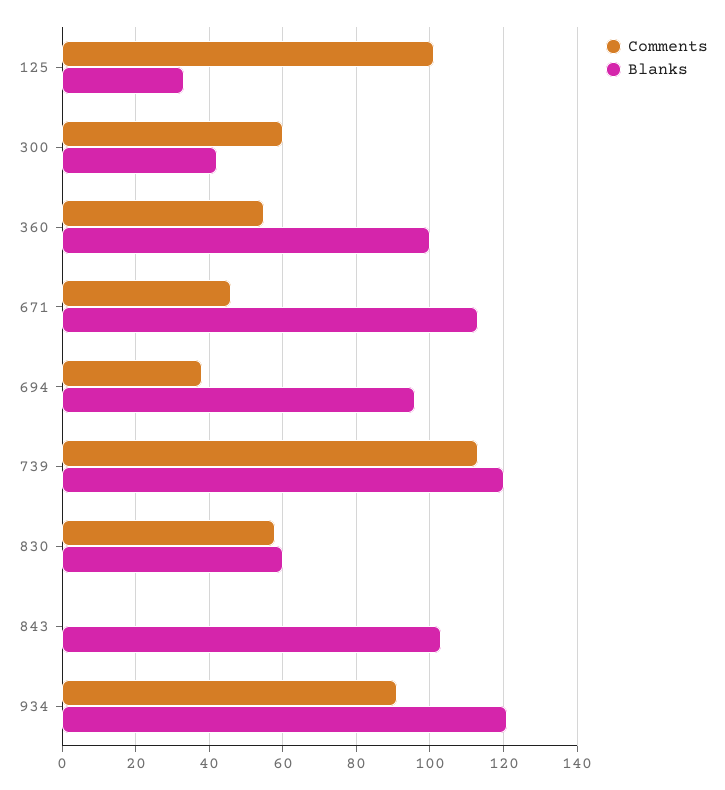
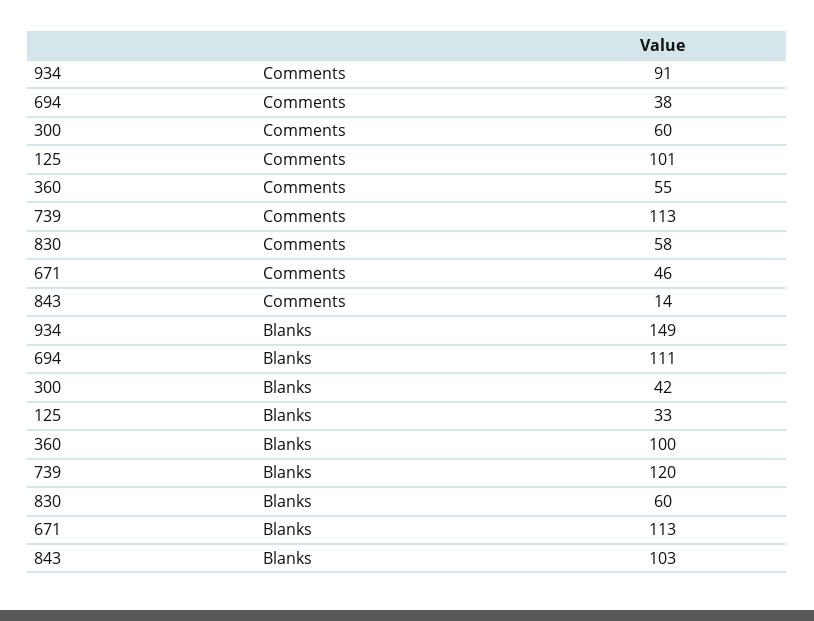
Blanks, 694: 95 -> 111
Comments, 843: 0 -> 14
Blanks, 934: 120 -> 149

